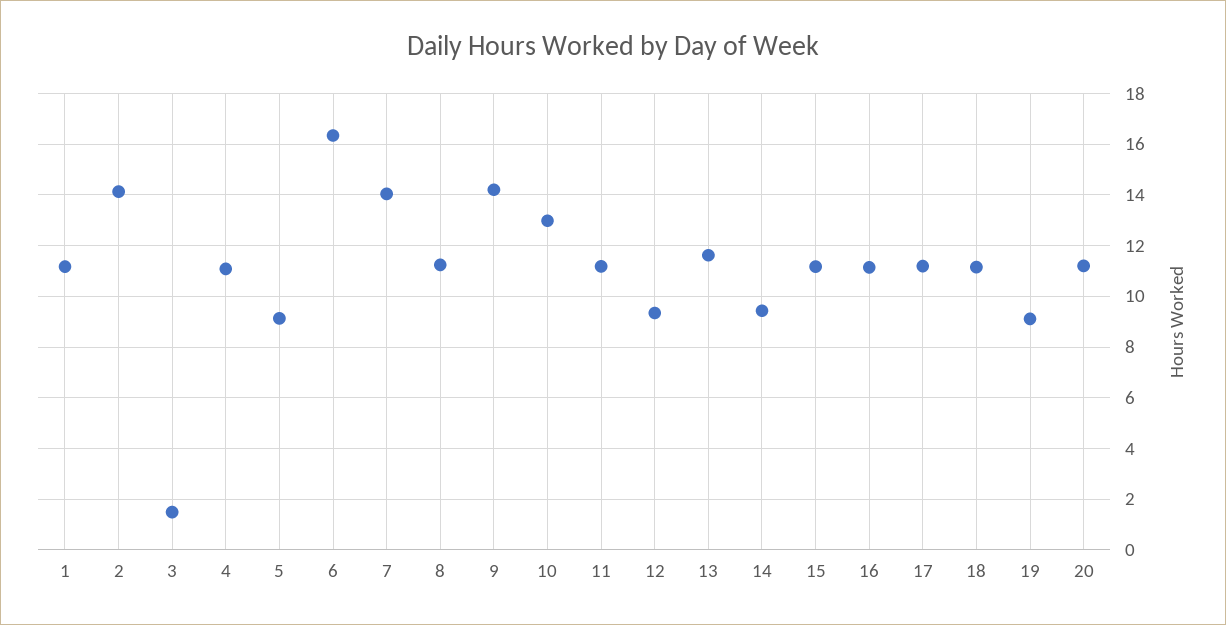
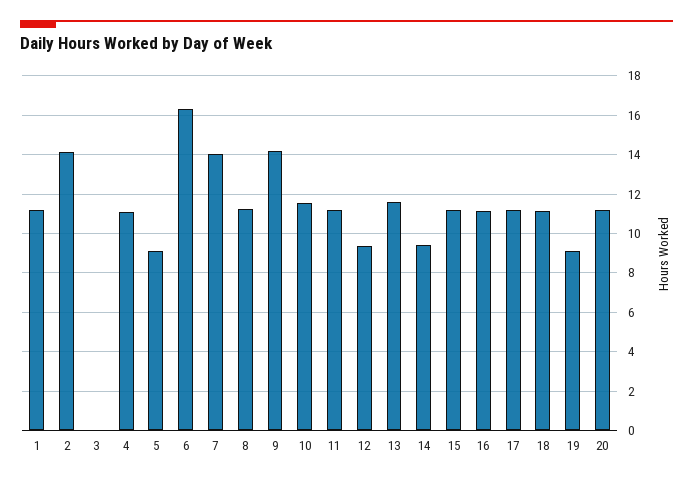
3: 1.5 -> 0
10: 13 -> 11.5

